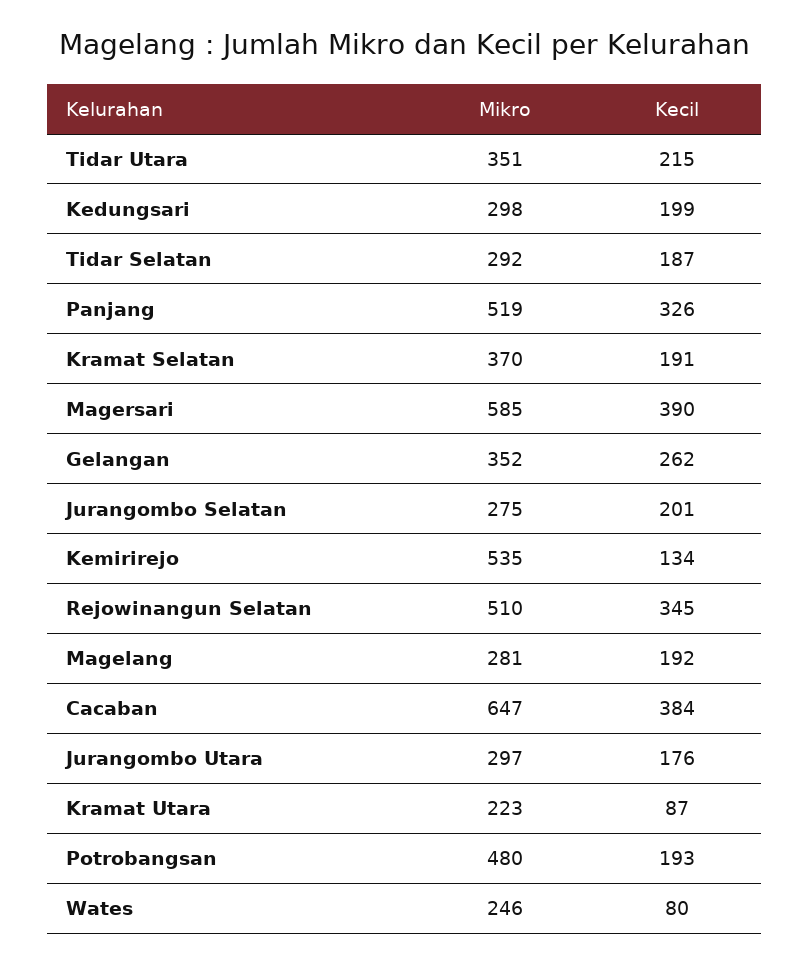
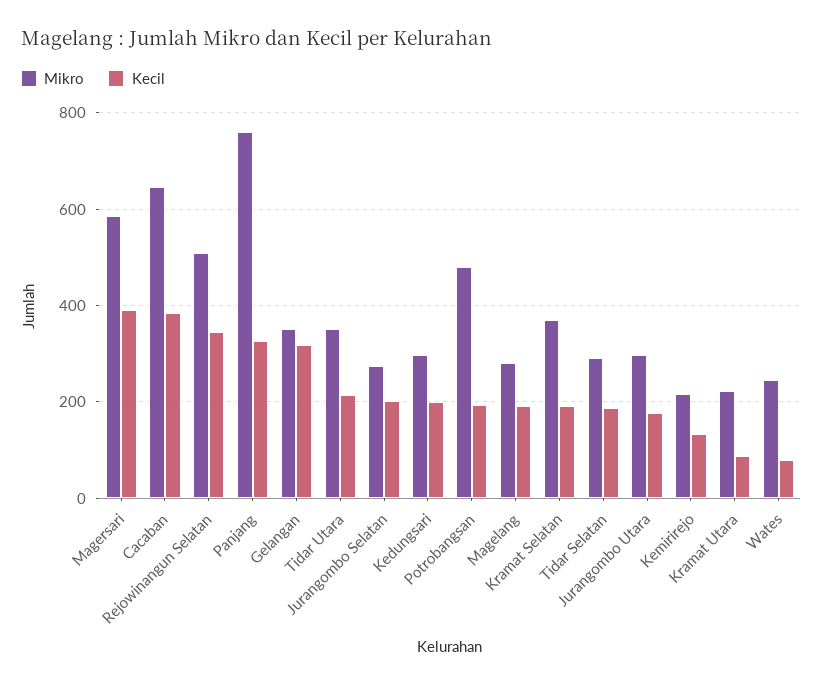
Mikro, Panjang: 519 -> 760
Kecil, Gelangan: 262 -> 320
Mikro, Kemirirejo: 535 -> 220

